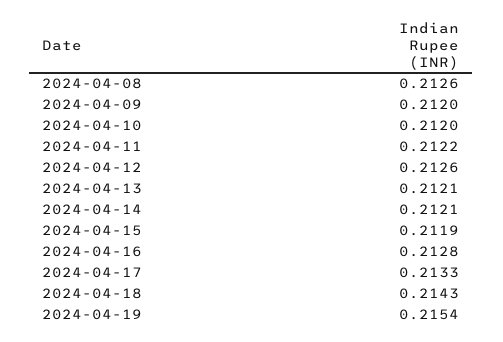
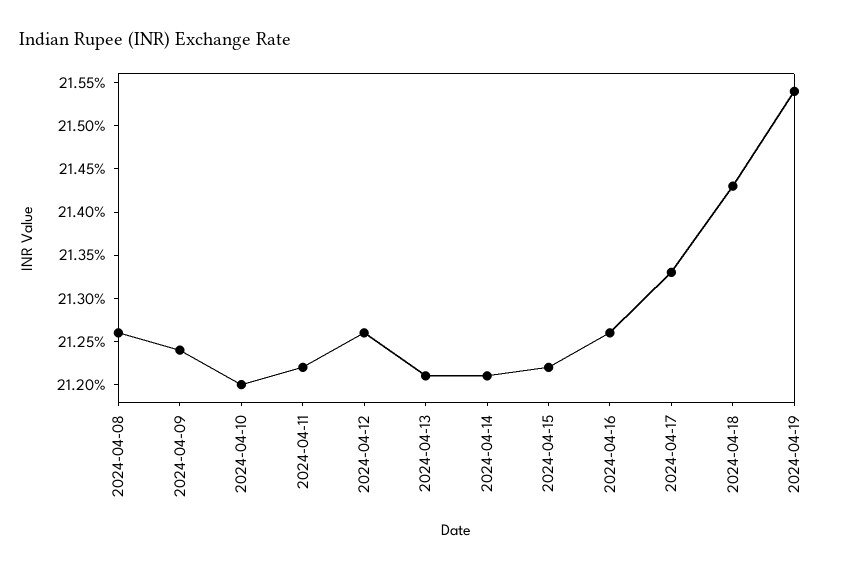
2024-04-09: 0.212 -> 0.2124
2024-04-15: 0.2119 -> 0.2122
2024-04-16: 0.2128 -> 0.2126

